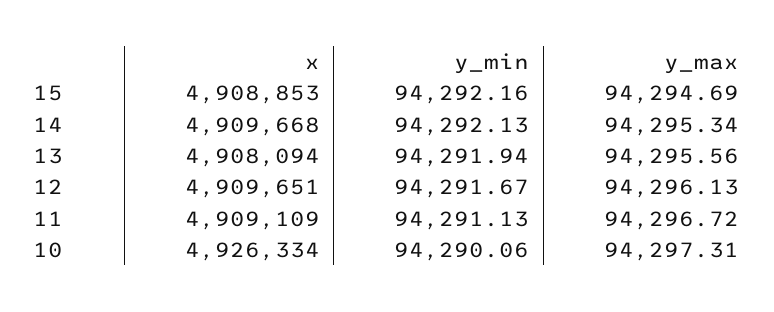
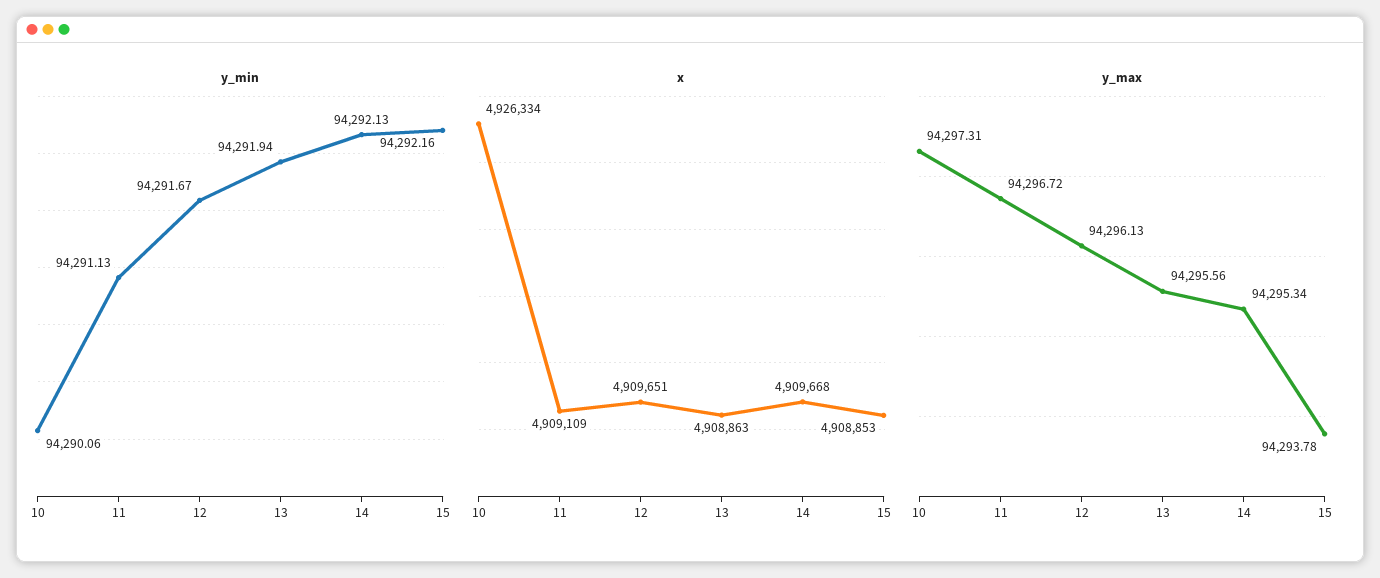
y_max, 15: 94294.69 -> 94293.78
x, 13: 4908094 -> 4908863

